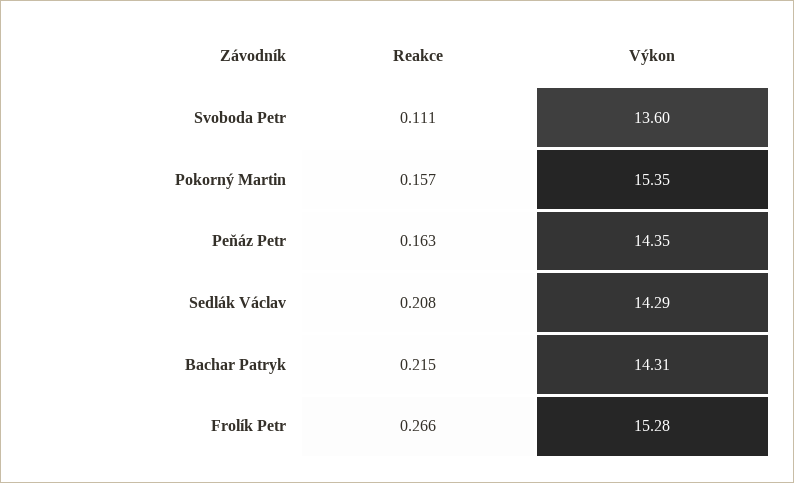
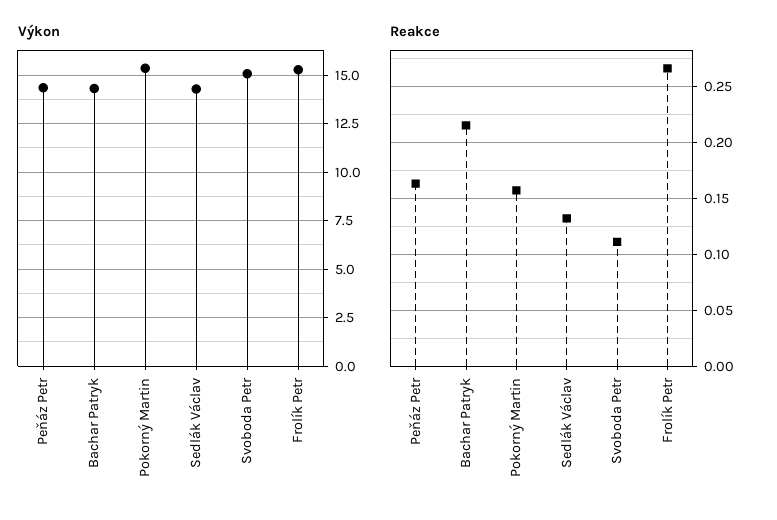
Výkon, Svoboda Petr: 13.6 -> 15
Reakce, Sedlák Václav: 0.208 -> 0.13

